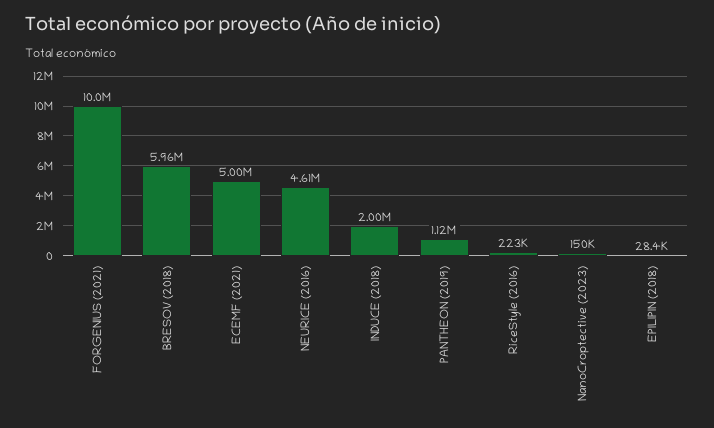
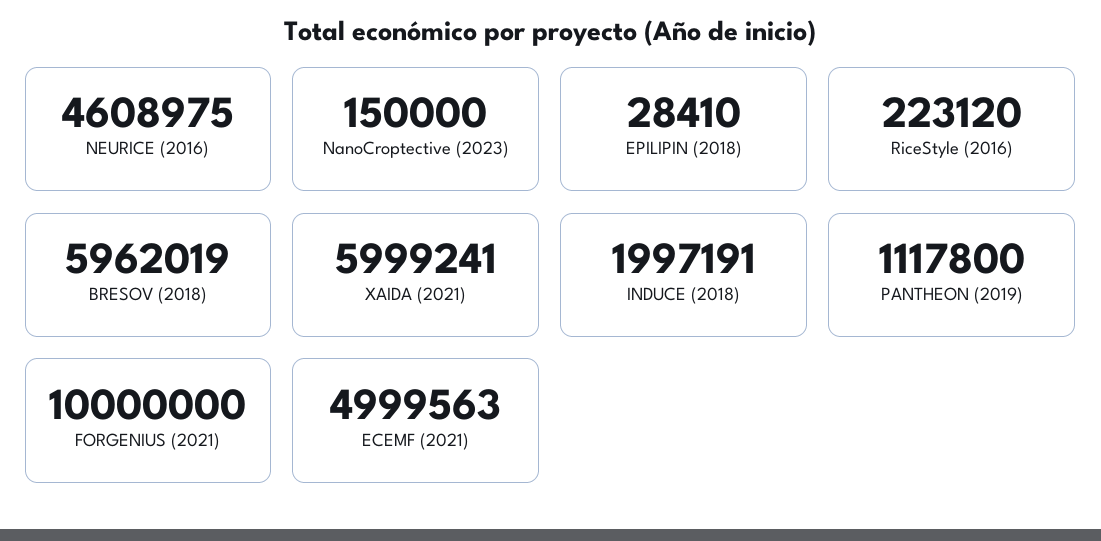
XAIDA (2021): none -> 5999241

